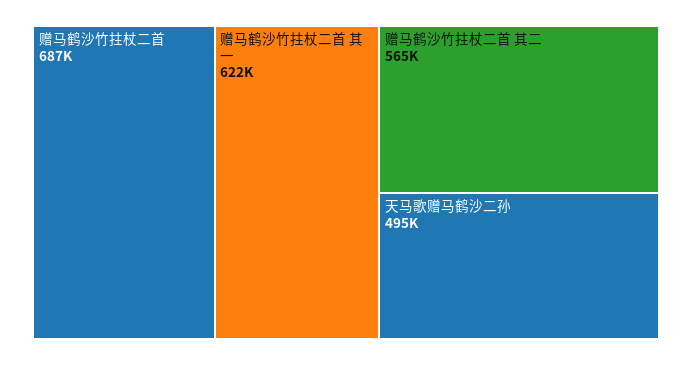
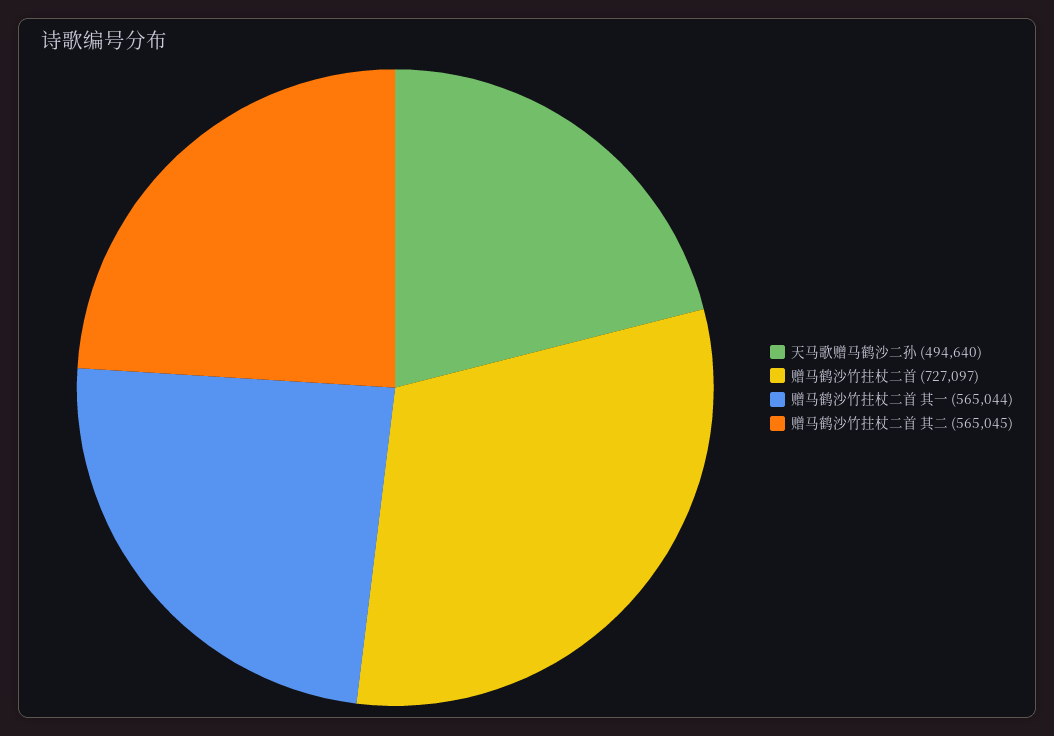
赠马鹤沙竹拄杖二首: 687000 -> 727097
赠马鹤沙竹拄杖二首 其一: 622000 -> 565044

